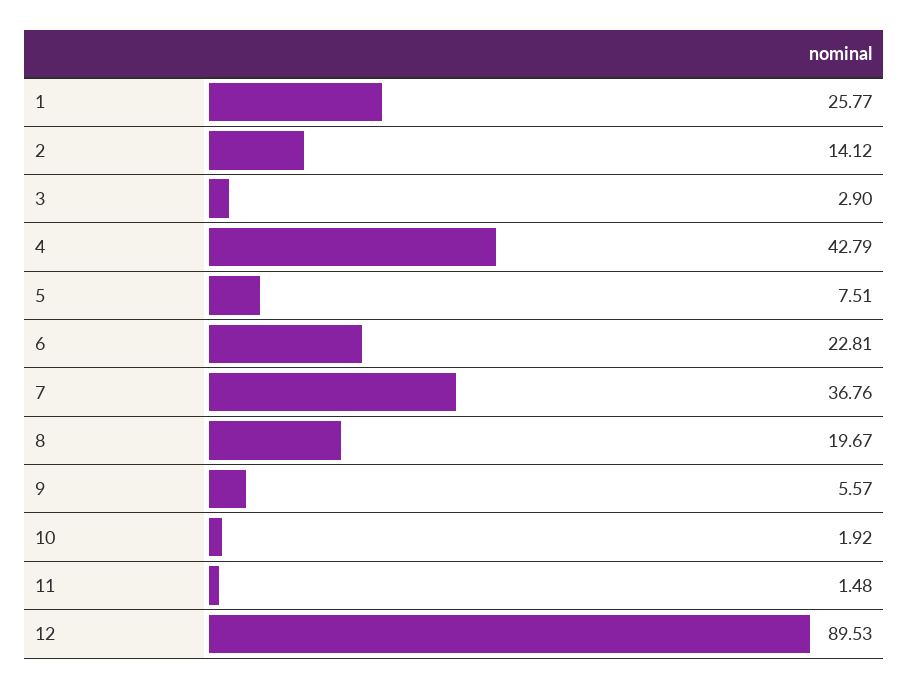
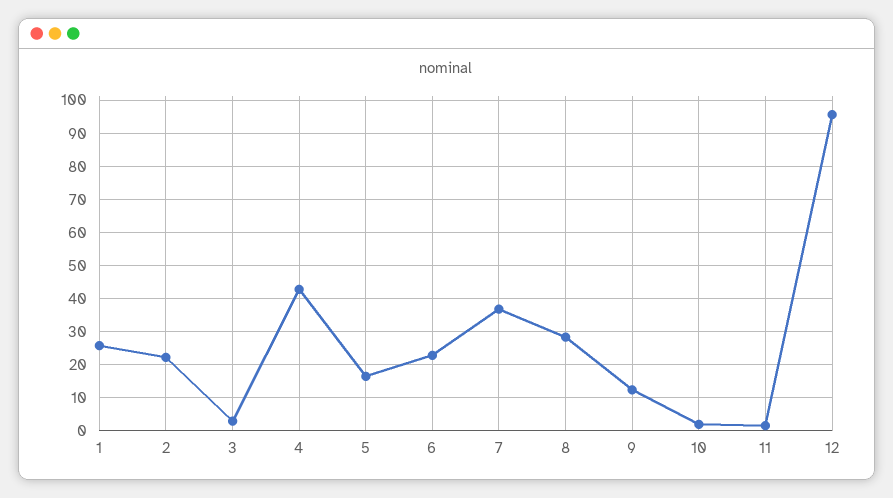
2: 14.12 -> 22
5: 7.51 -> 16
8: 19.67 -> 28
9: 5.57 -> 12
12: 89.53 -> 96

